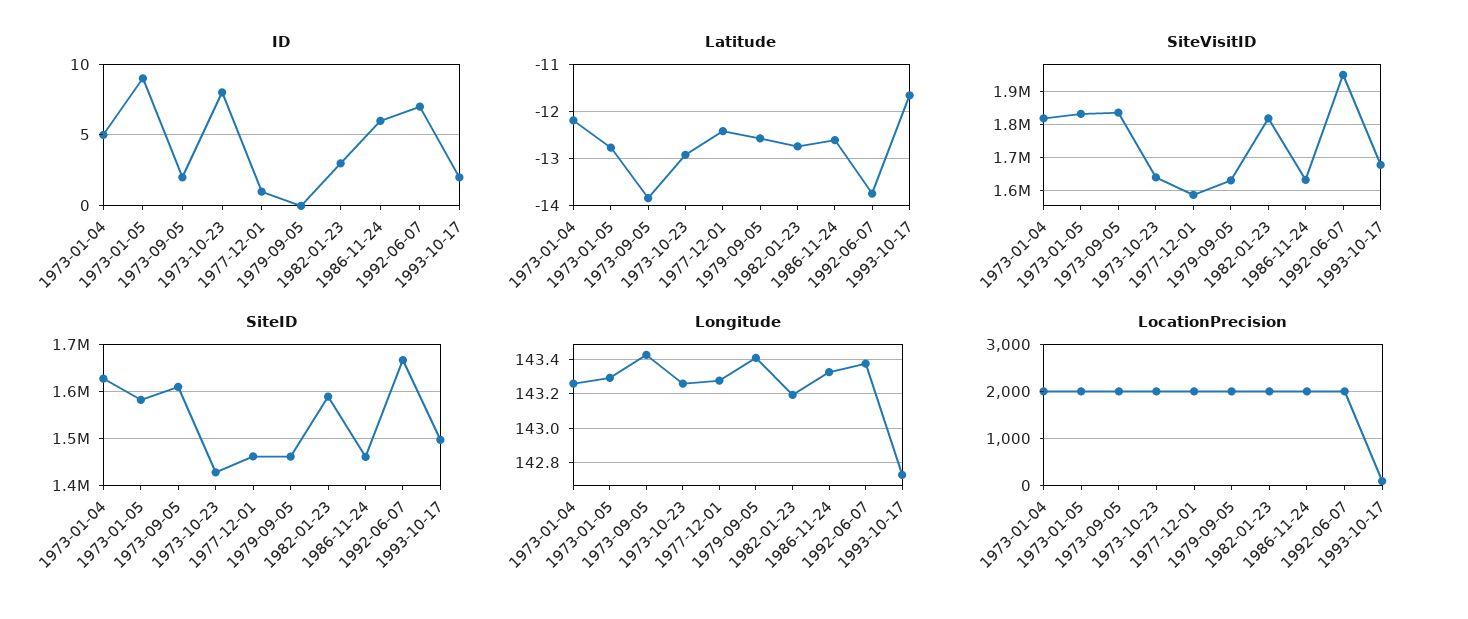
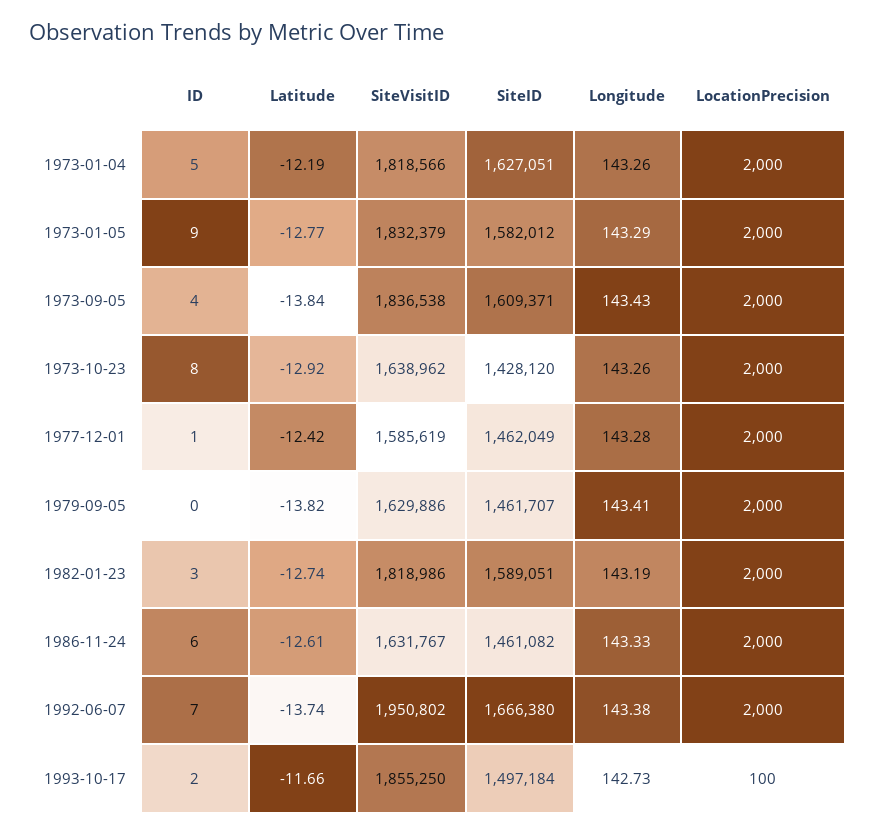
ID, 1973-09-05: 2 -> 4
Latitude, 1979-09-05: -12.6 -> -13.82
SiteVisitID, 1993-10-17: 1680000 -> 1855250

